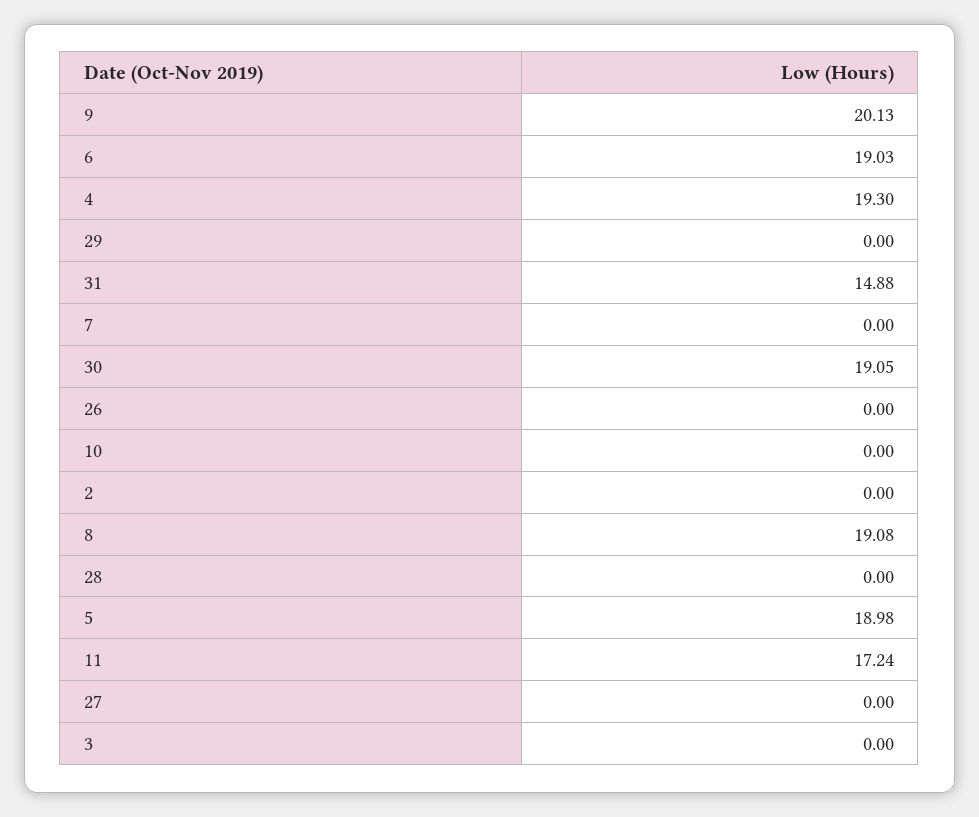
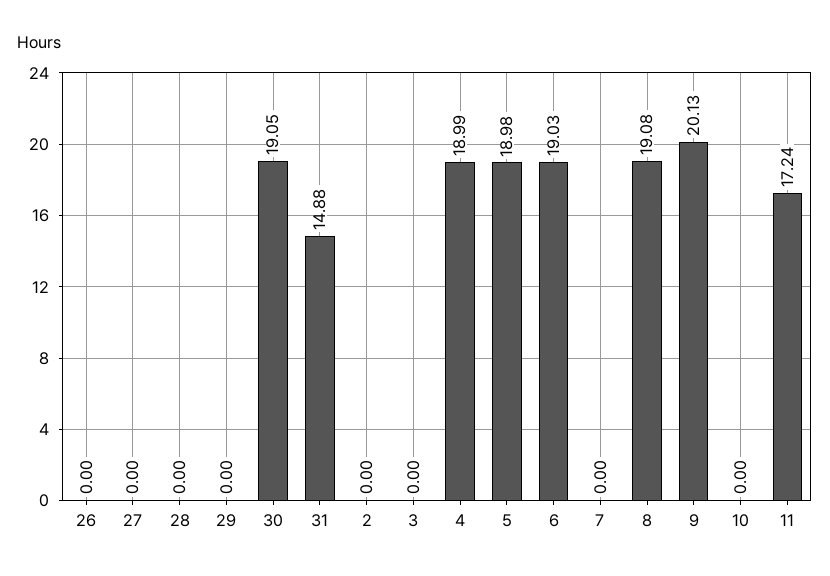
4: 19.3 -> 18.99

